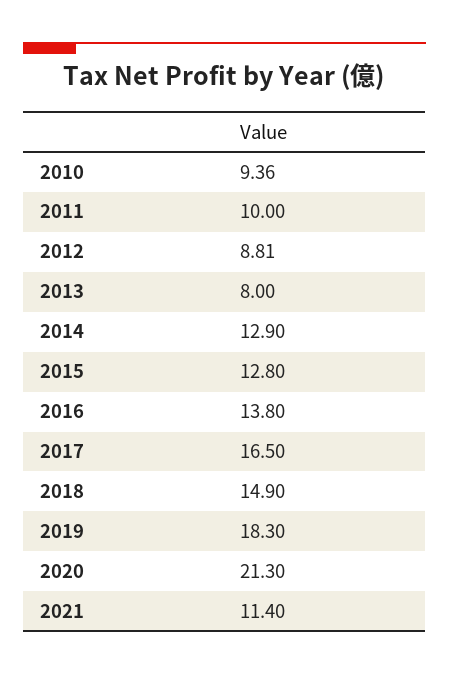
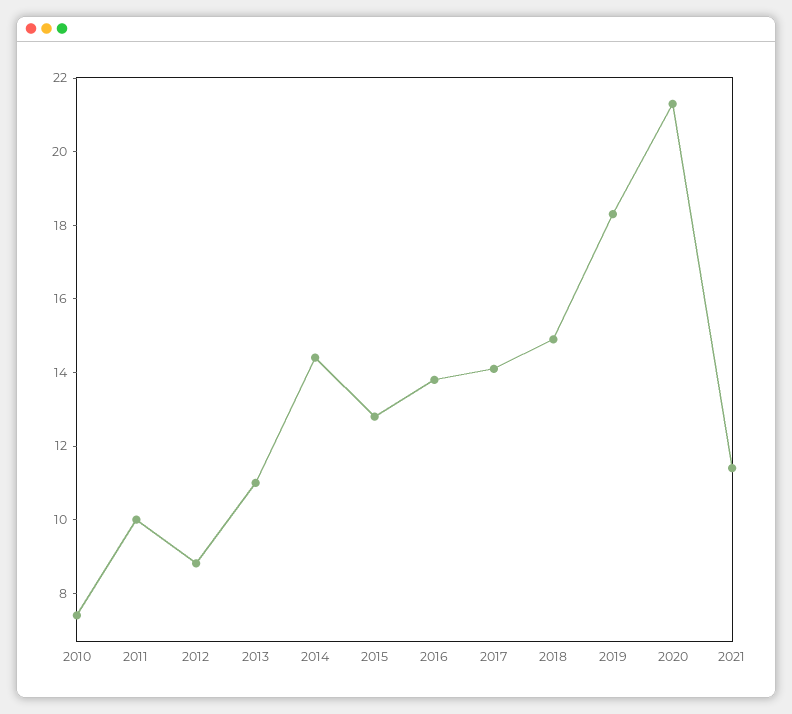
2010: 9.36 -> 7.5
2013: 8 -> 11
2014: 12.9 -> 14.5
2017: 16.5 -> 14

